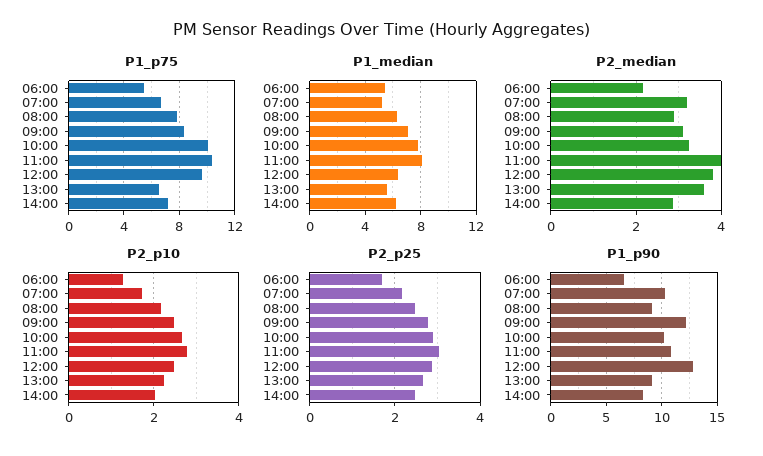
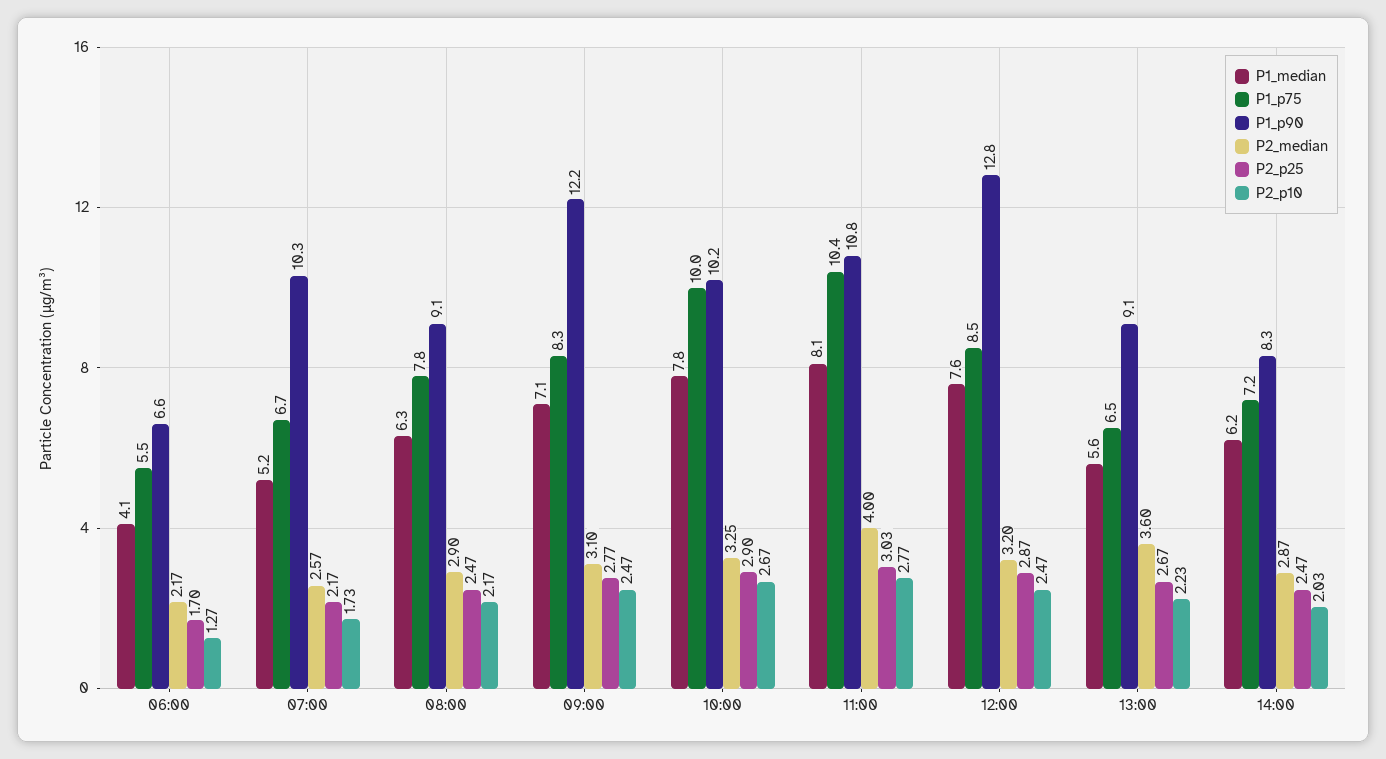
P1_p75, 12:00: 9.5 -> 8.5
P1_median, 06:00: 5.5 -> 4.1
P1_median, 12:00: 6.5 -> 7.6
P2_median, 07:00: 3.2 -> 2.57
P2_median, 12:00: 3.8 -> 3.2

